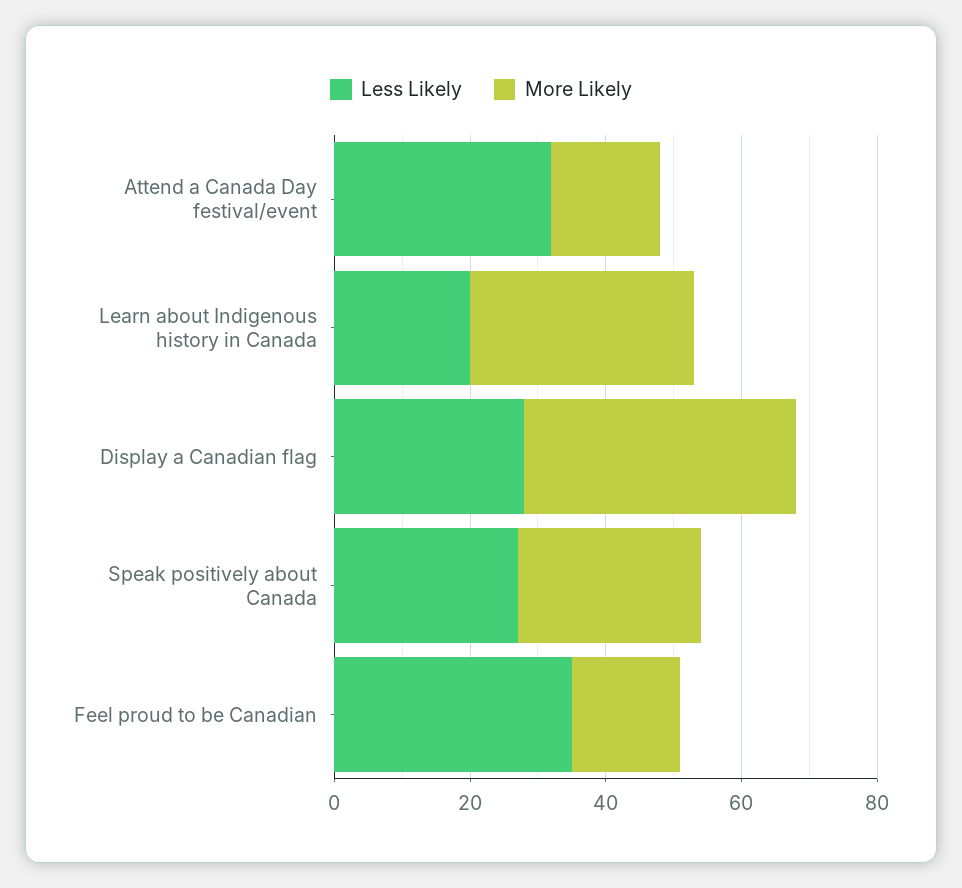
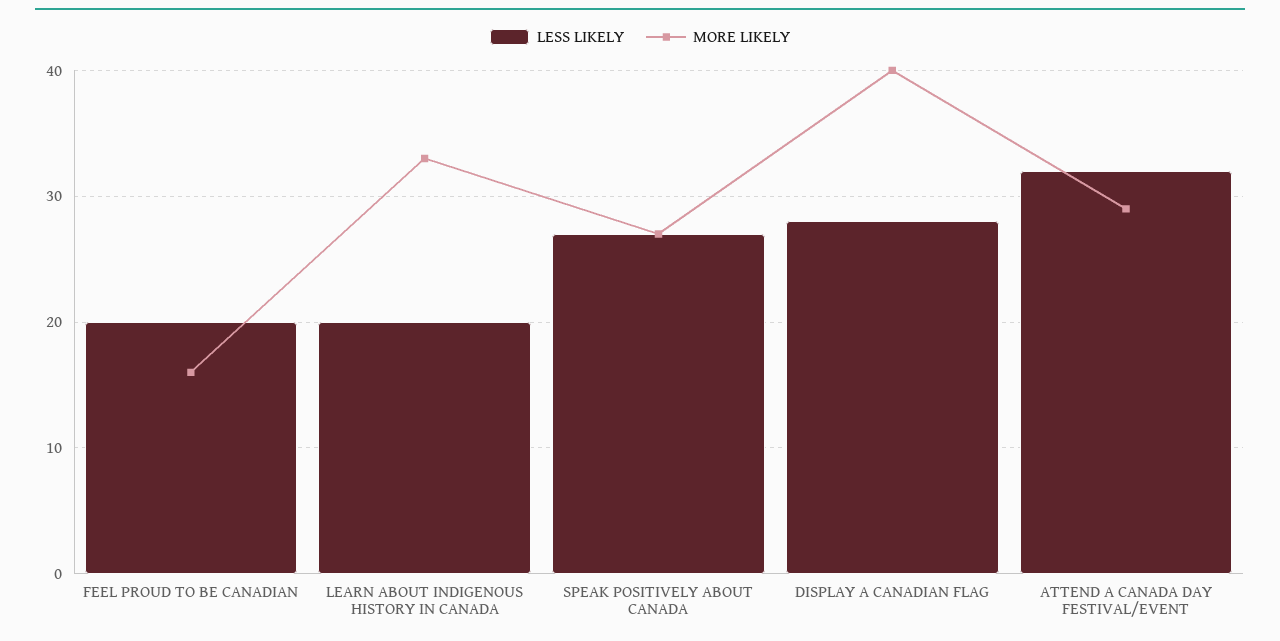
More Likely, Attend a Canada Day festival/event: 15 -> 29
Less Likely, Feel proud to be Canadian: 35 -> 20

